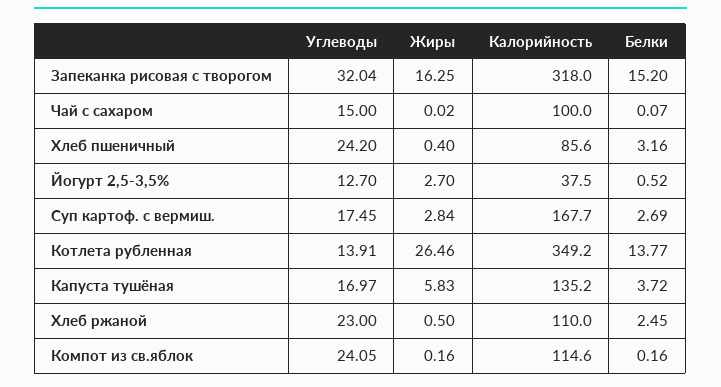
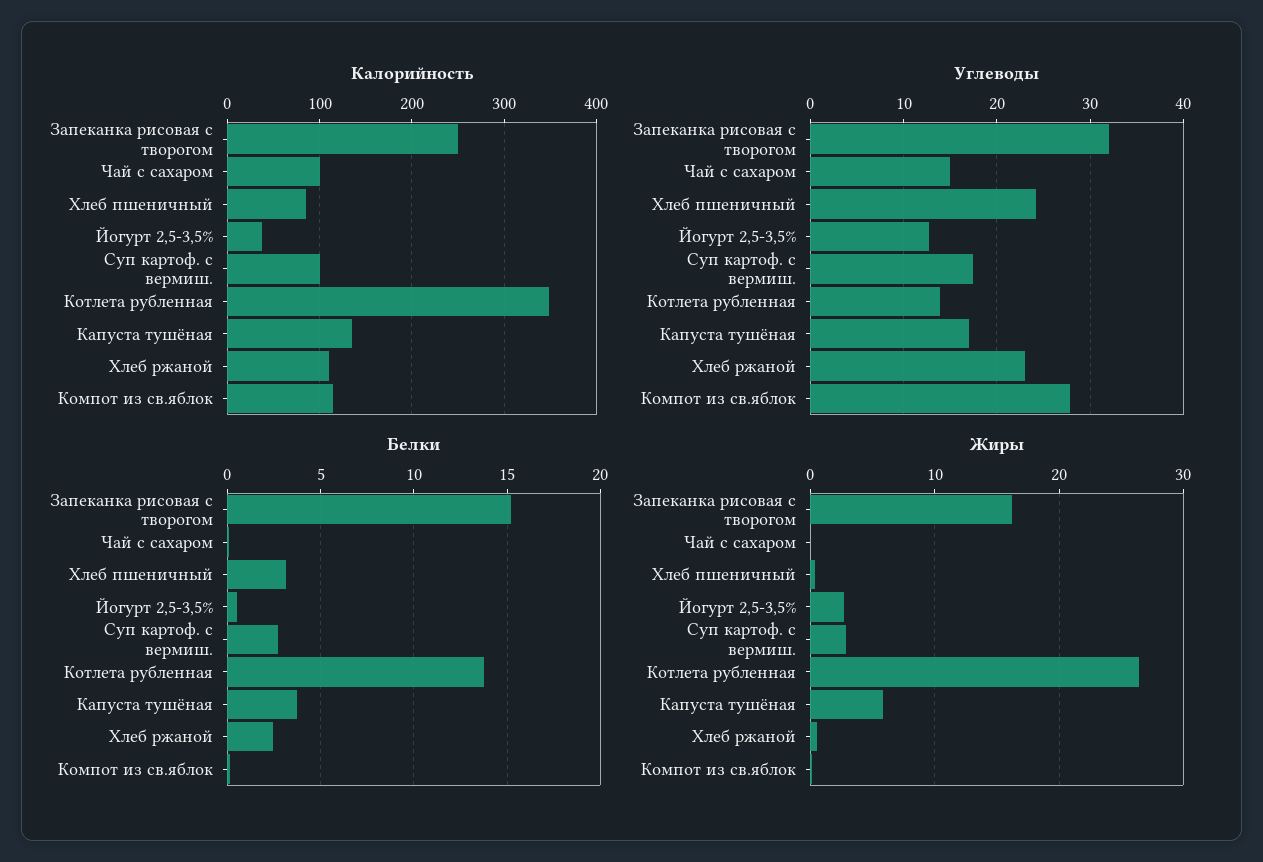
Калорийность, Запеканка рисовая с творогом: 318 -> 250
Калорийность, Суп картоф. с вермиш.: 167.7 -> 100
Углеводы, Компот из св.яблок: 24.05 -> 28

